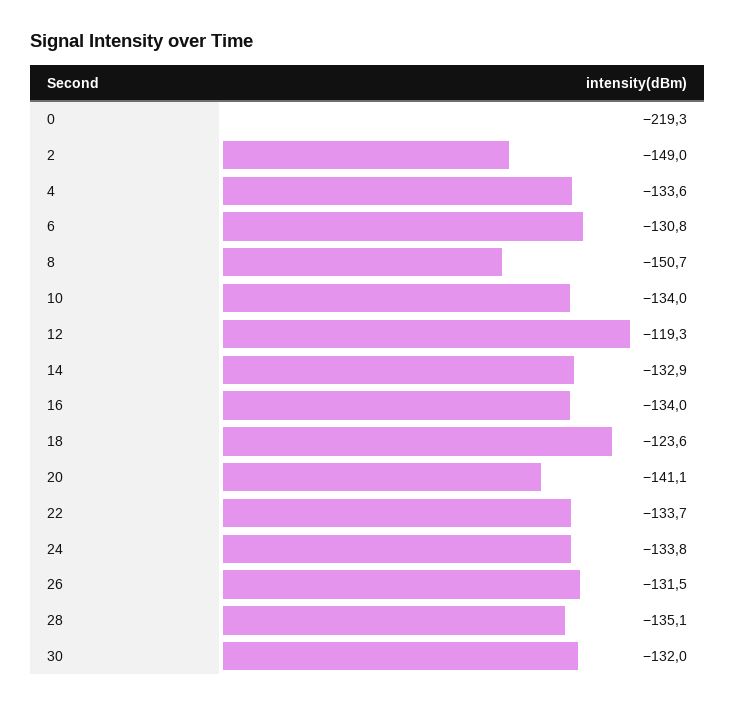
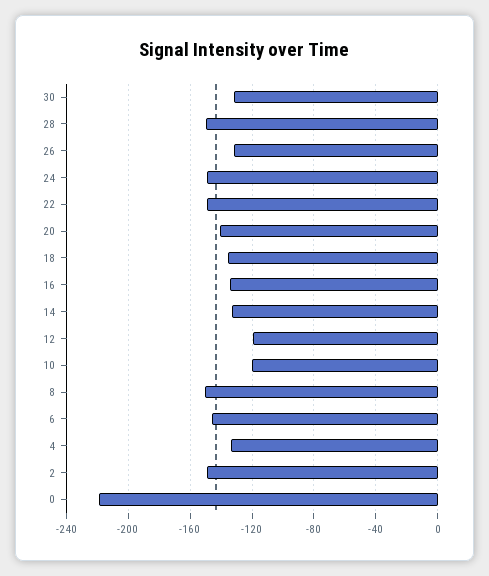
6: -130.8 -> -145
10: -134 -> -120
18: -123.6 -> -135
22: -133.7 -> -150
24: -133.8 -> -150
28: -135.1 -> -150

